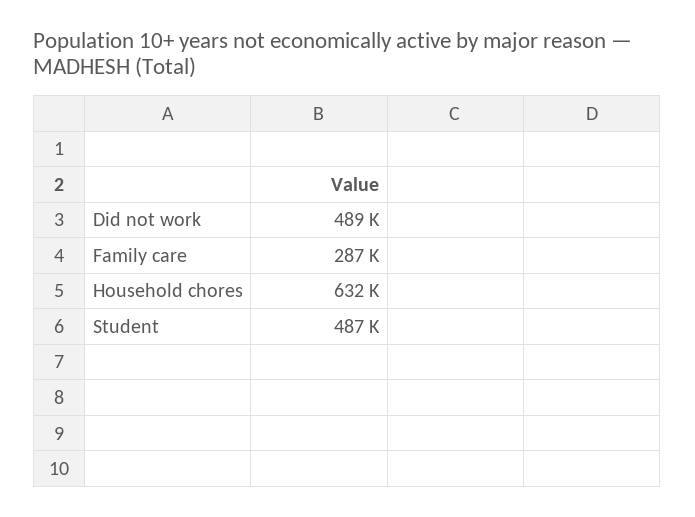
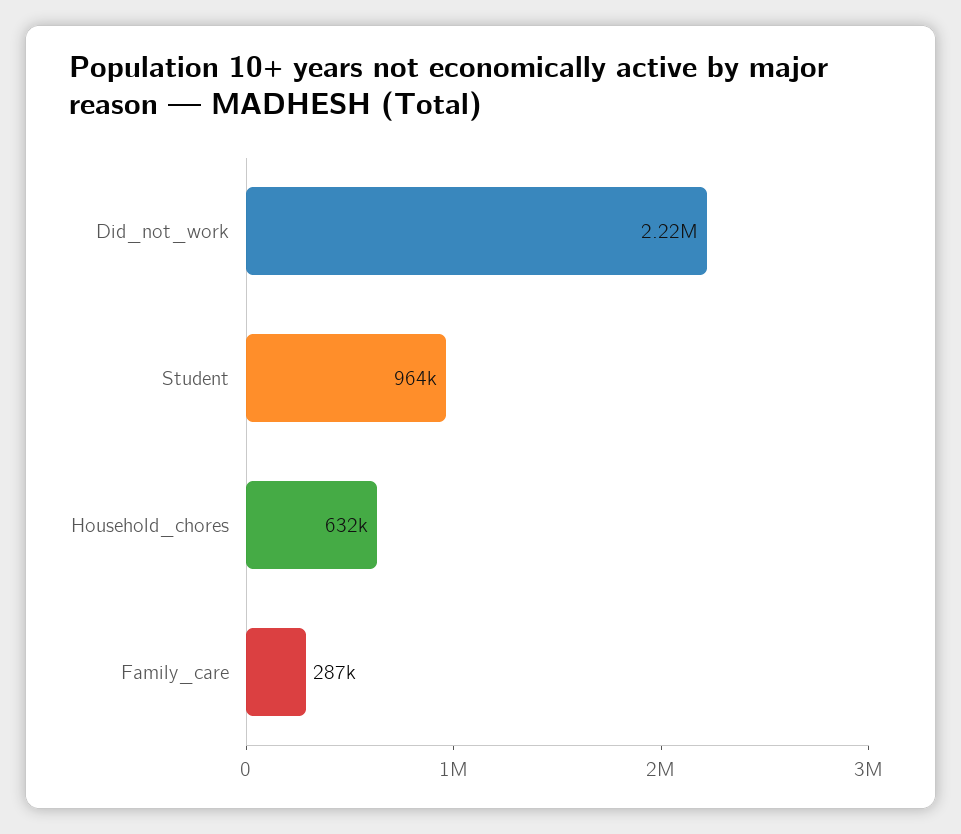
Did not work: 489000 -> 2220000
Student: 487000 -> 964000

